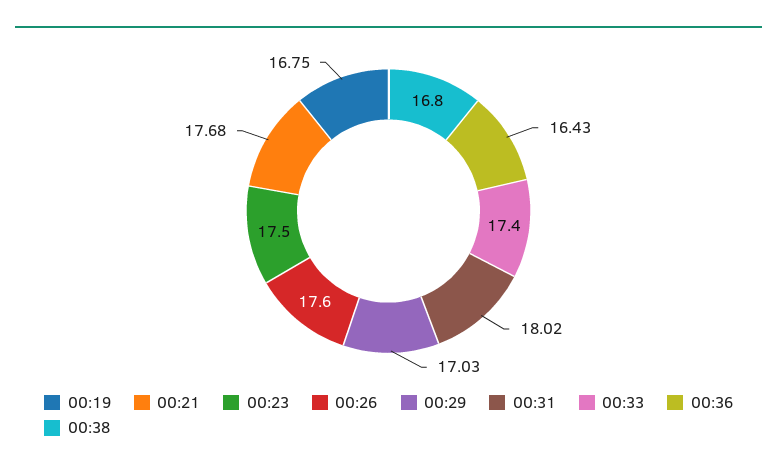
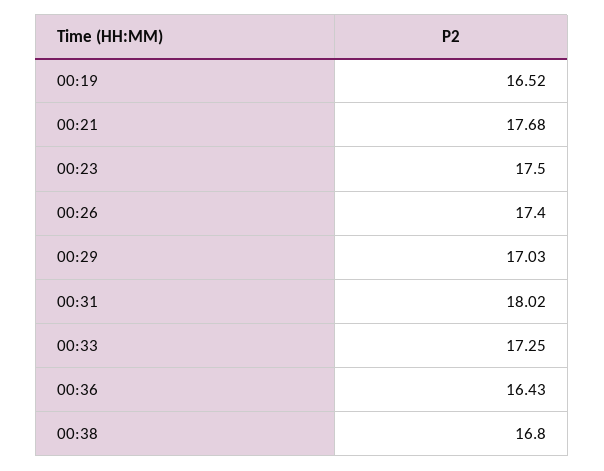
00:19: 16.75 -> 16.52
00:26: 17.6 -> 17.4
00:33: 17.4 -> 17.25

